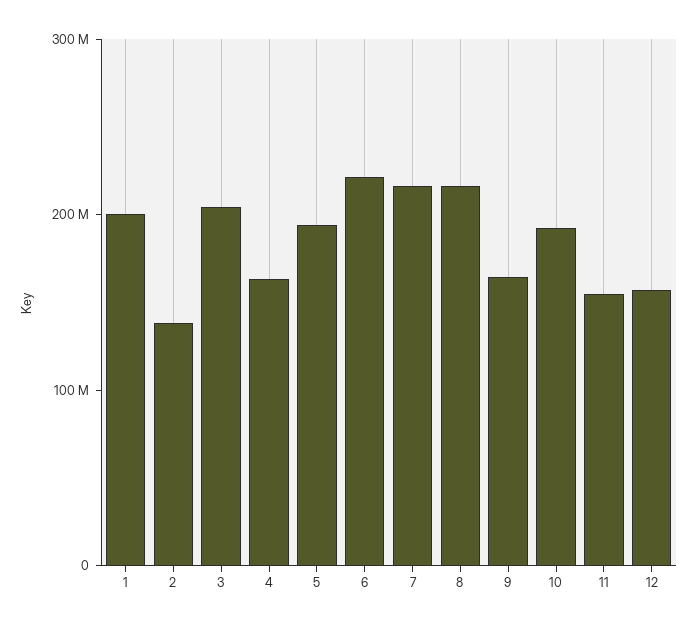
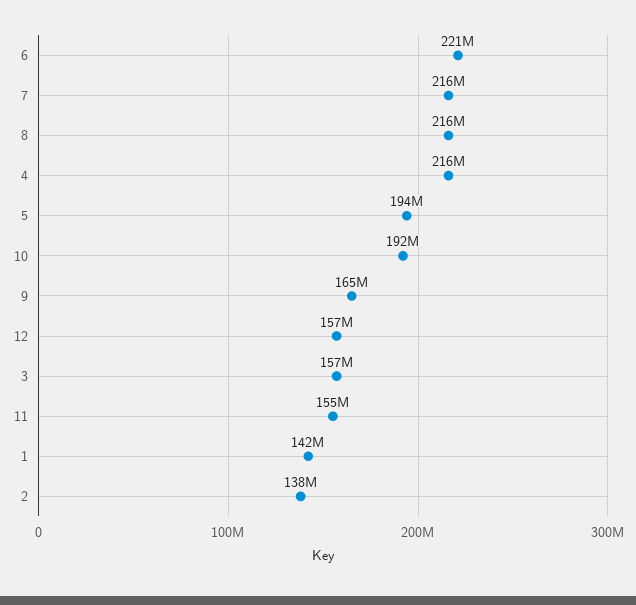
1: 200000000 -> 142000000
3: 200000000 -> 157000000
4: 160000000 -> 216000000

